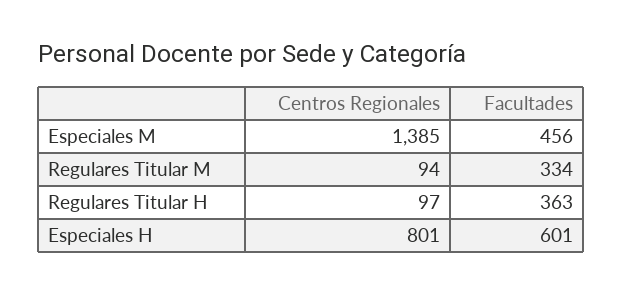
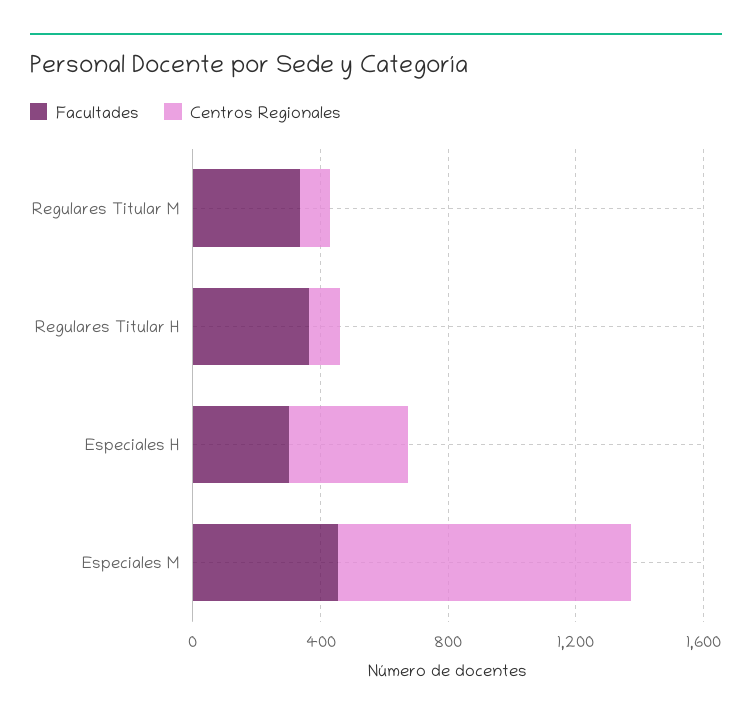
Centros Regionales, Especiales M: 1385 -> 900
Centros Regionales, Especiales H: 801 -> 400
Facultades, Especiales H: 601 -> 300

